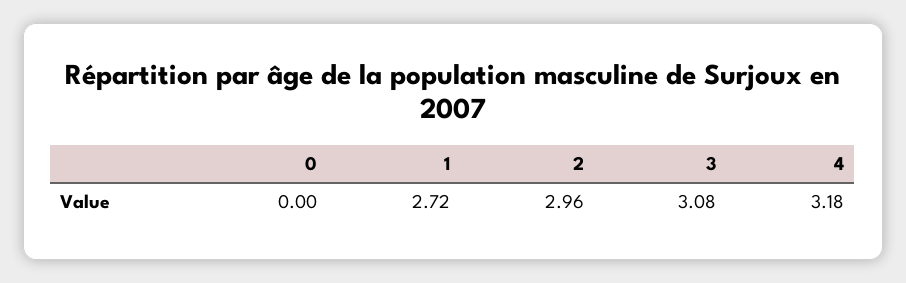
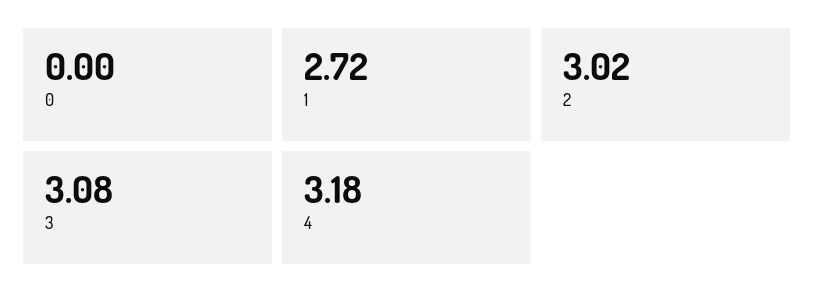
2: 2.96 -> 3.02

